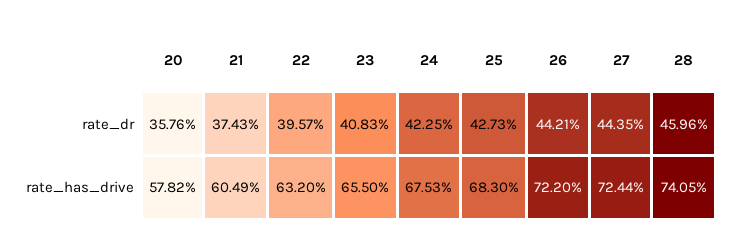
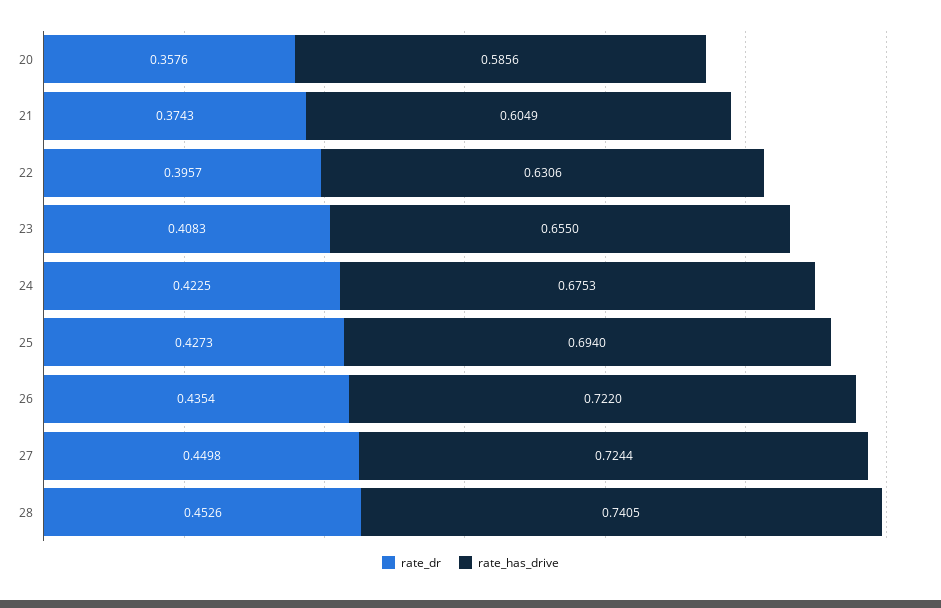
rate_dr, 26: 0.4421 -> 0.4354
rate_dr, 27: 0.4435 -> 0.4498
rate_dr, 28: 0.4596 -> 0.4526
rate_has_drive, 20: 0.5782 -> 0.5856
rate_has_drive, 22: 0.632 -> 0.6306
rate_has_drive, 25: 0.683 -> 0.694

